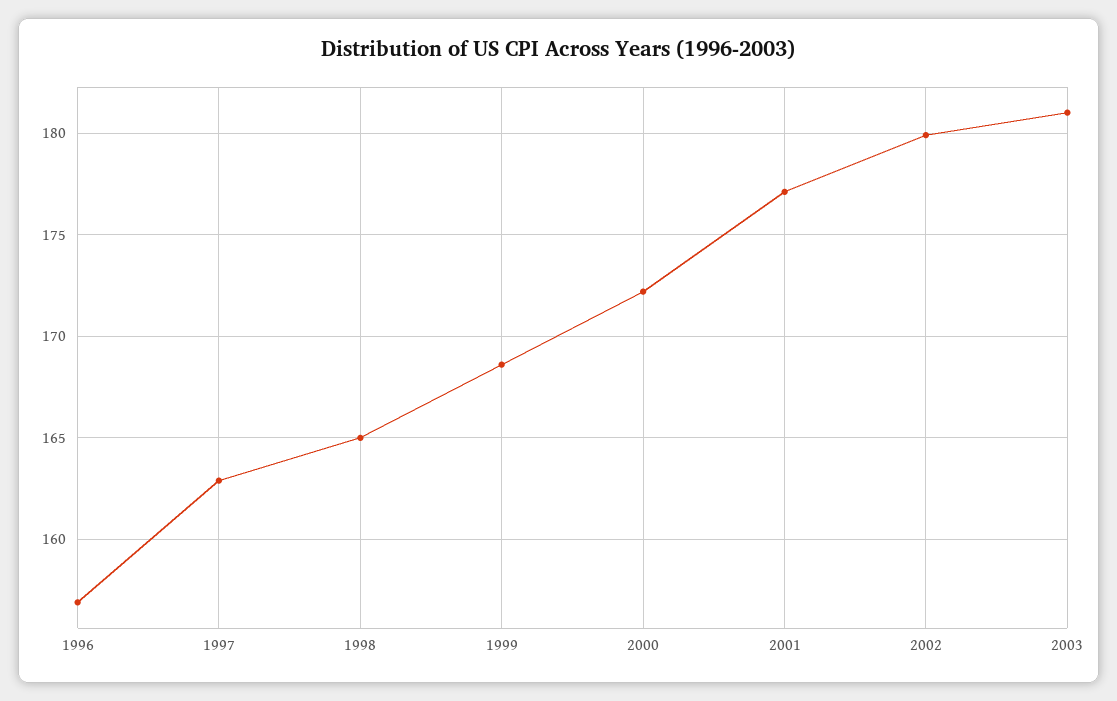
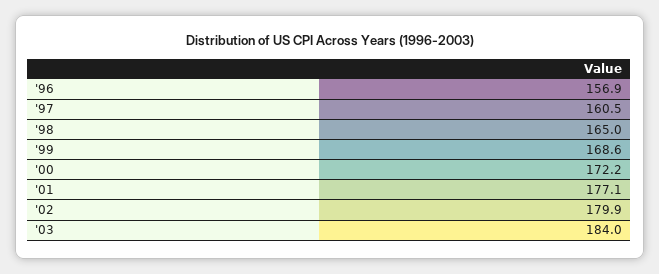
1997: 163 -> 160.5
2003: 181 -> 184

